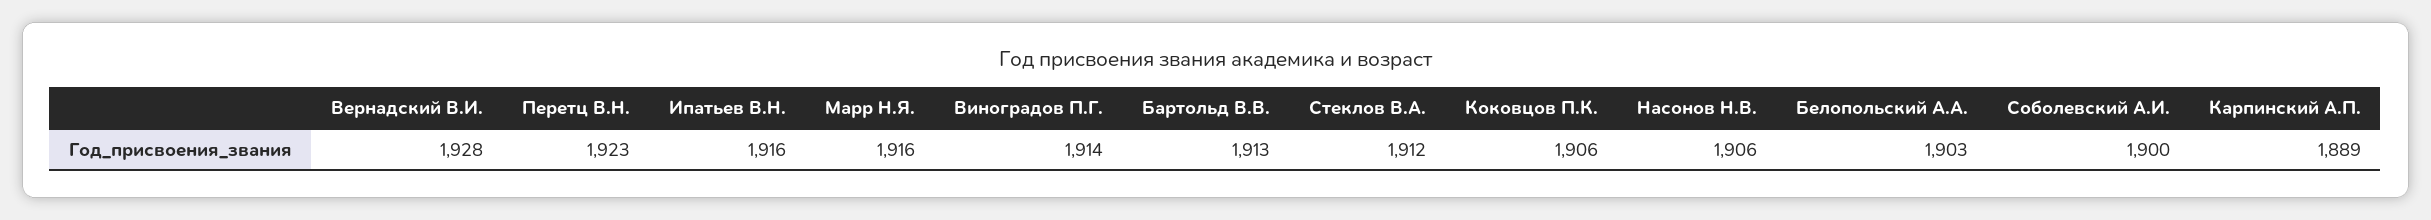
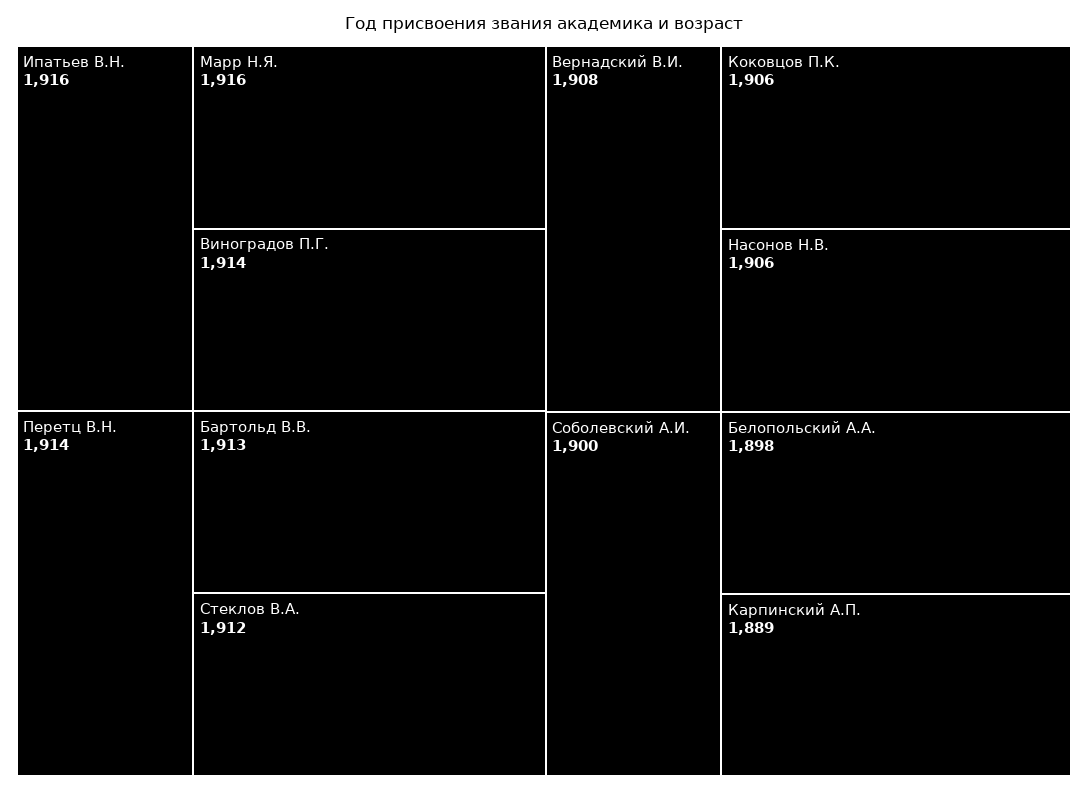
Вернадский В.И.: 1928 -> 1908
Перетц В.Н.: 1923 -> 1914
Белопольский А.А.: 1903 -> 1898

